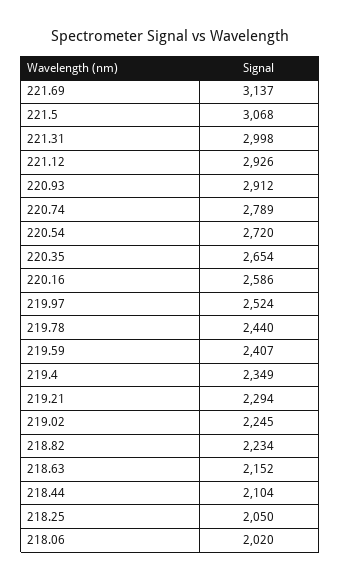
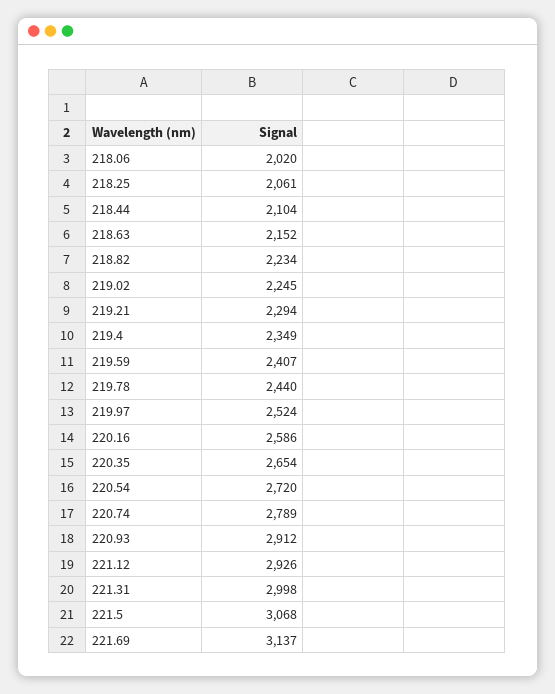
218.25: 2050 -> 2061

